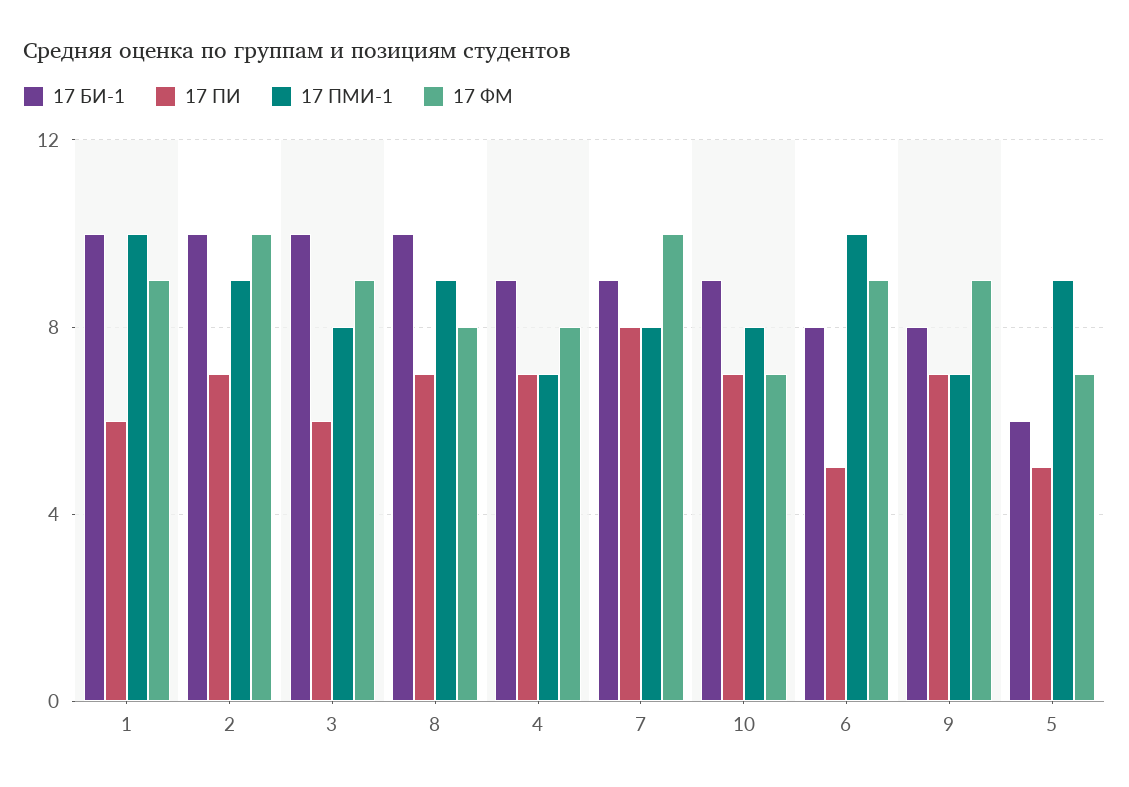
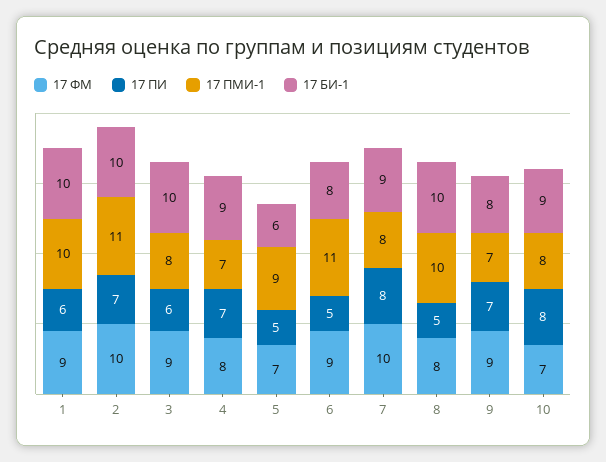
17 ПМИ-1, 2: 9 -> 11
17 ПИ, 8: 7 -> 5
17 ПМИ-1, 8: 9 -> 10
17 ПИ, 10: 7 -> 8
17 ПМИ-1, 6: 10 -> 11

